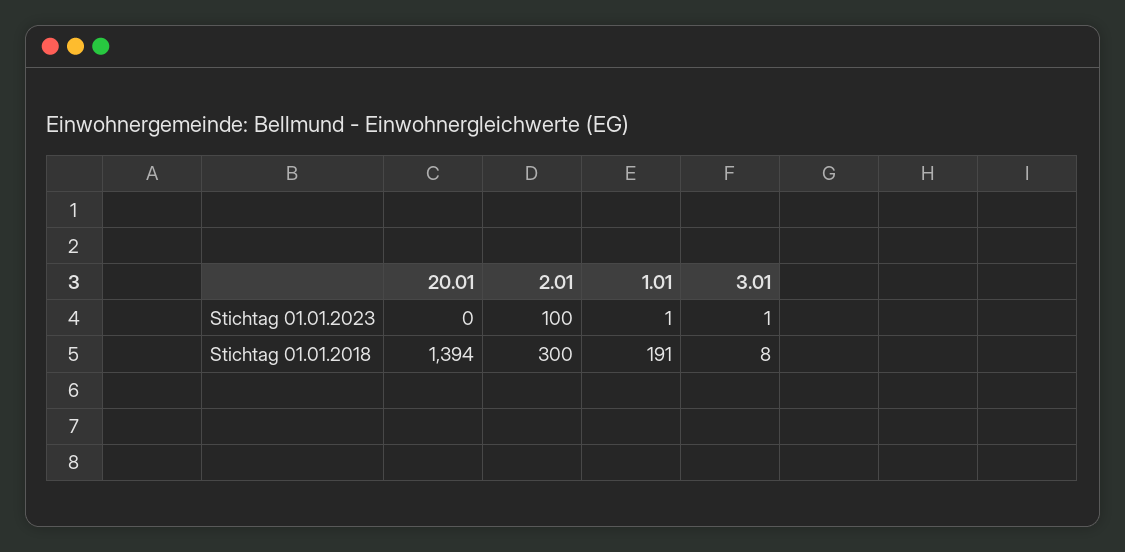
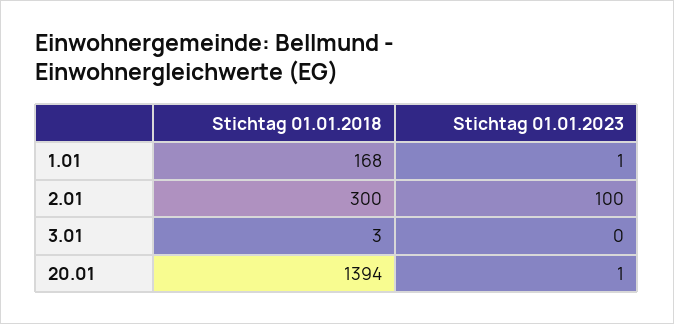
20.01, Stichtag 01.01.2023: 0 -> 1
3.01, Stichtag 01.01.2023: 1 -> 0
1.01, Stichtag 01.01.2018: 191 -> 168
3.01, Stichtag 01.01.2018: 8 -> 3

